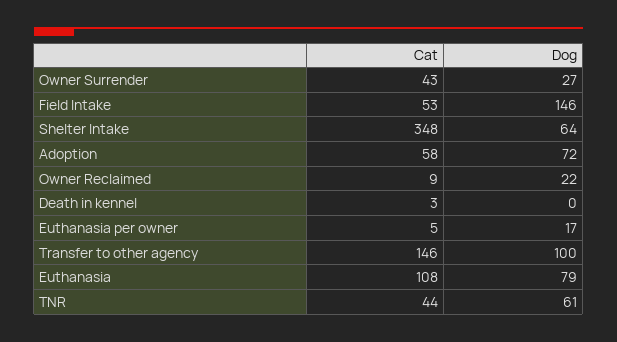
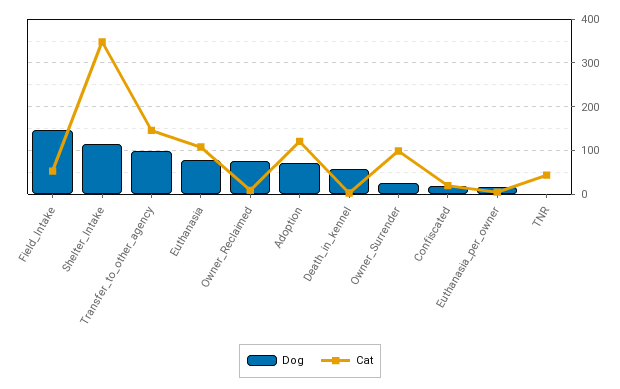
Cat, Owner Surrender: 43 -> 100
Dog, Shelter Intake: 64 -> 120
Cat, Adoption: 58 -> 120
Dog, Owner Reclaimed: 22 -> 80
Dog, Death in kennel: 0 -> 60
Dog, TNR: 61 -> 0
Dog, Confiscated: none -> 20
Cat, Confiscated: none -> 20

